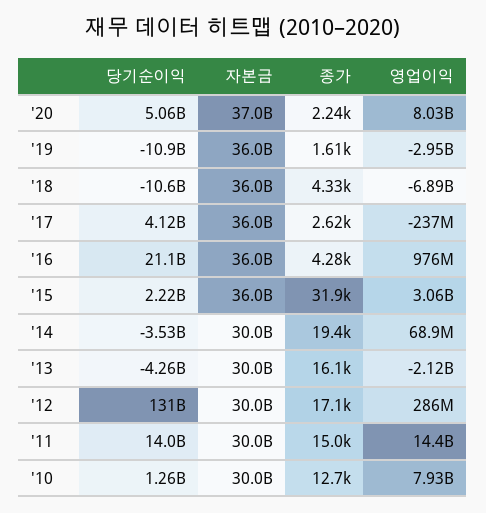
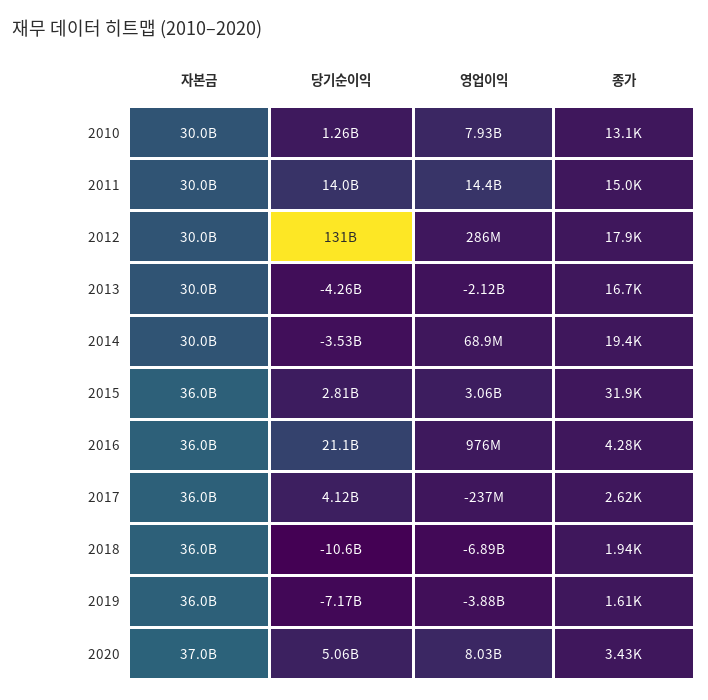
종가, '20: 2240 -> 3430
당기순이익, '19: -10900000000 -> -7170000000
영업이익, '19: -2950000000 -> -3880000000
종가, '18: 4330 -> 1940
당기순이익, '15: 2220000000 -> 2810000000
종가, '13: 16100 -> 16700
종가, '12: 17100 -> 17900
종가, '10: 12700 -> 13100

